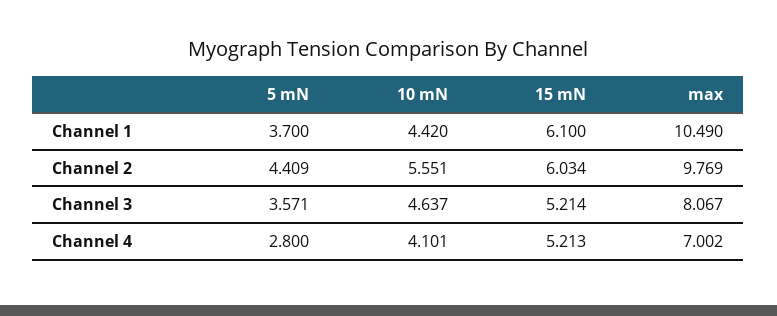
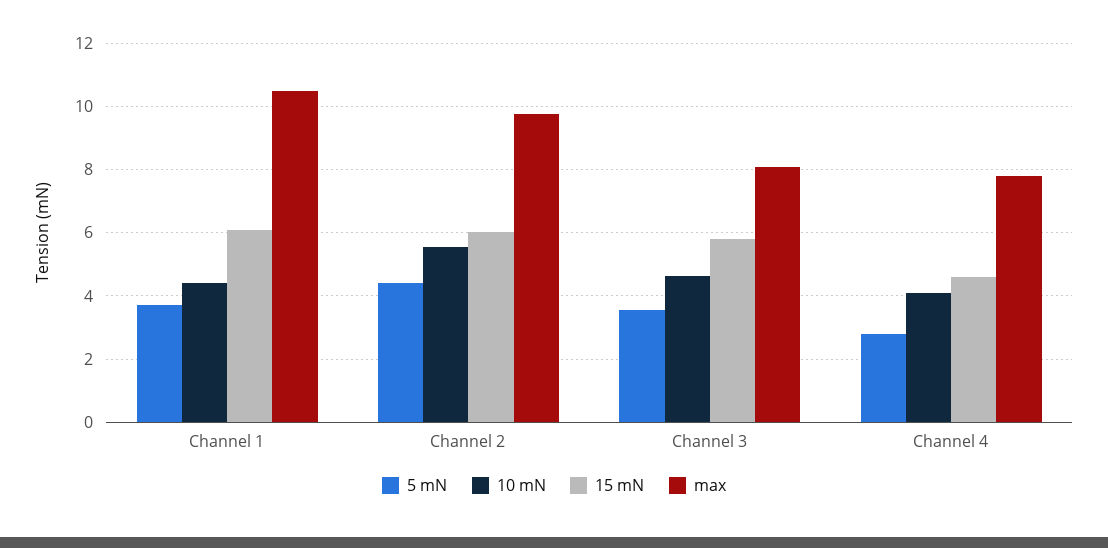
15 mN, Channel 3: 5.214 -> 5.8
15 mN, Channel 4: 5.213 -> 4.6
max, Channel 4: 7.002 -> 7.8

